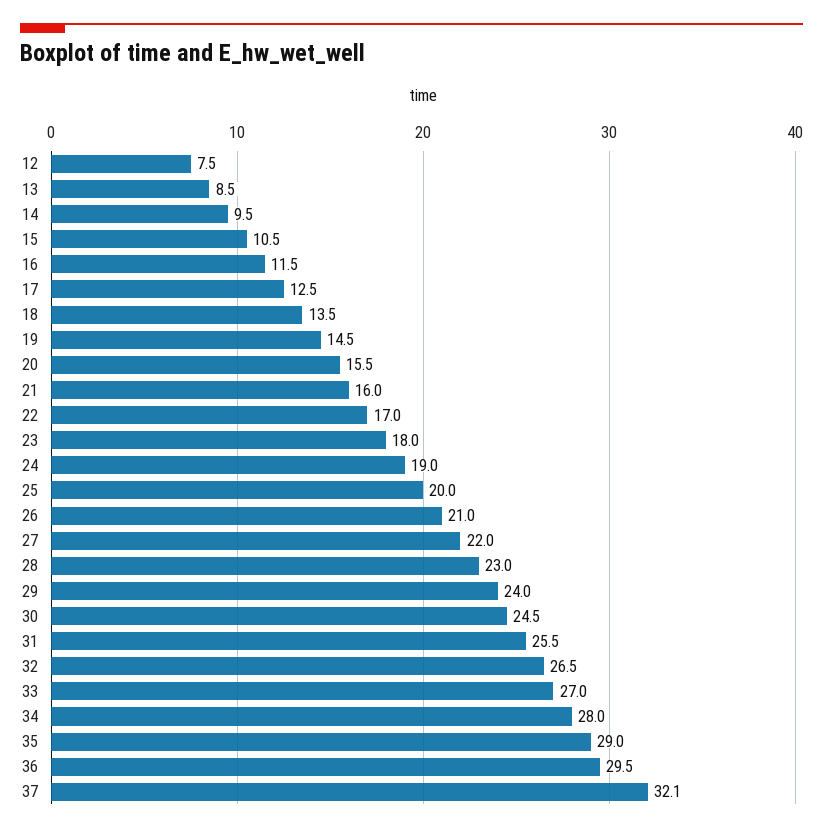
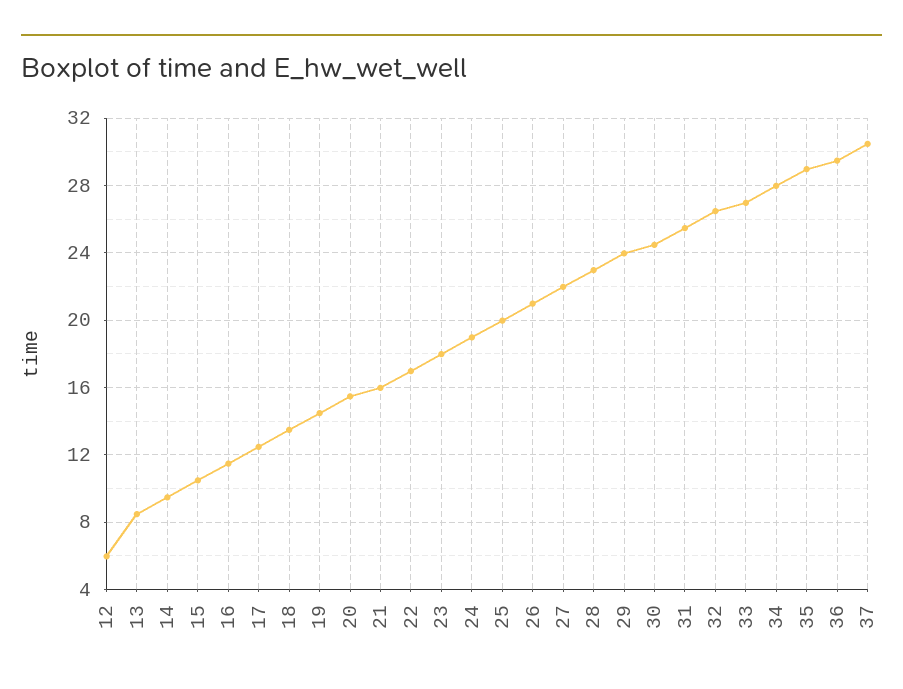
12: 7.5 -> 6
37: 32.1 -> 30.5

